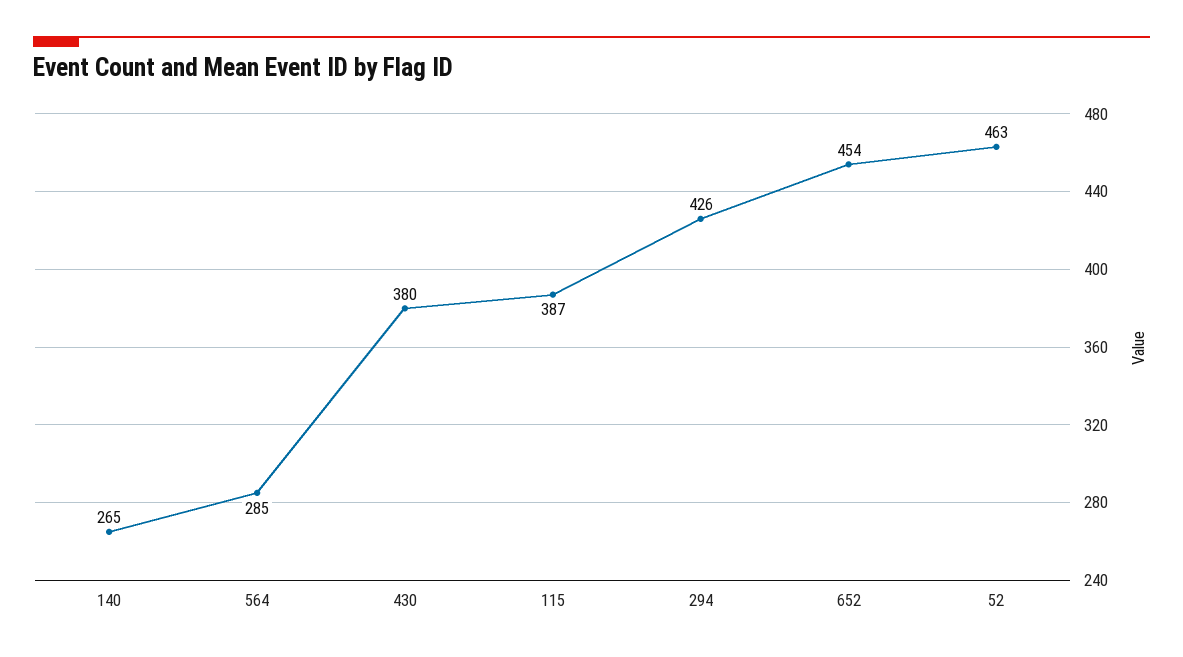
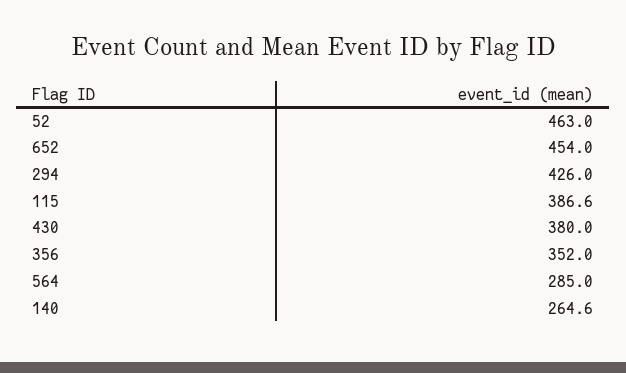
356: none -> 352

